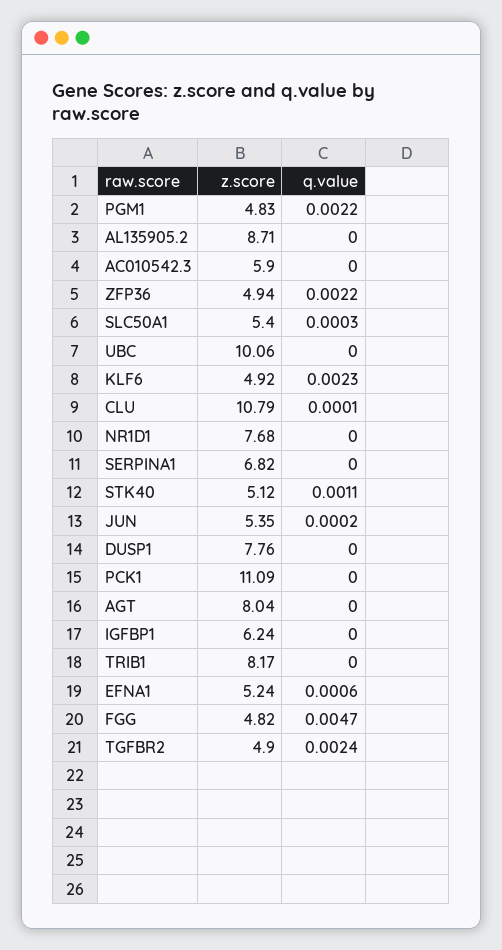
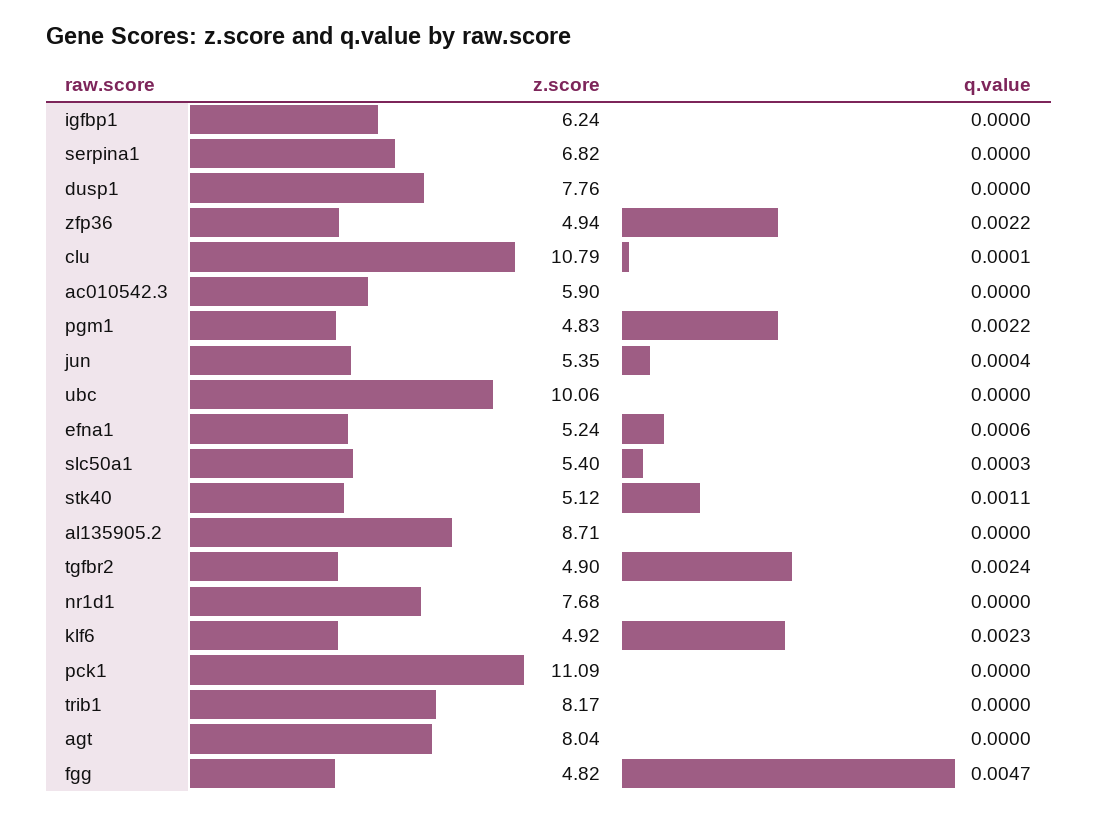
q.value, JUN: 0.0002 -> 0.0004

